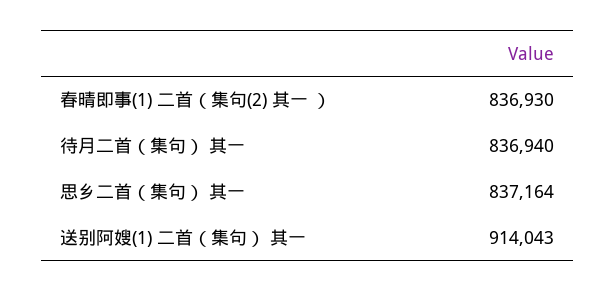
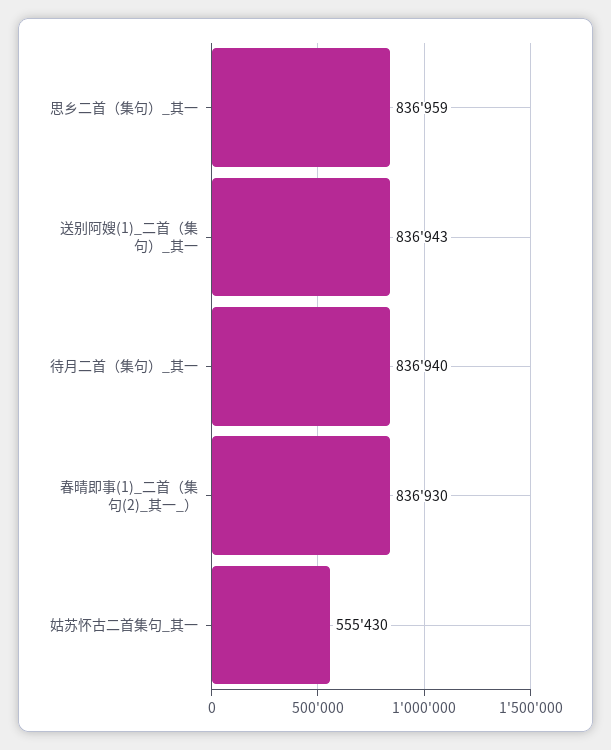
思乡二首（集句） 其一: 837164 -> 836959
送别阿嫂(1) 二首（集句） 其一: 914043 -> 836943
姑苏怀古二首集句_其一: none -> 555430

